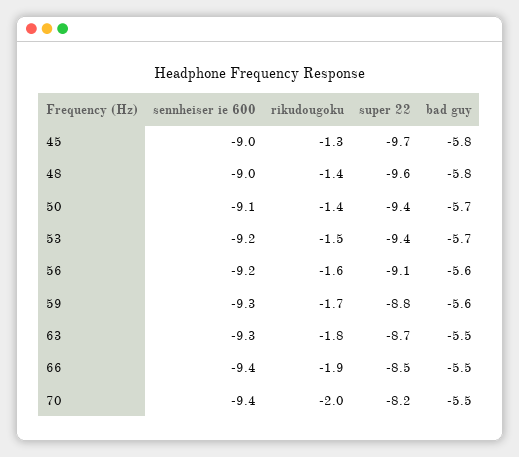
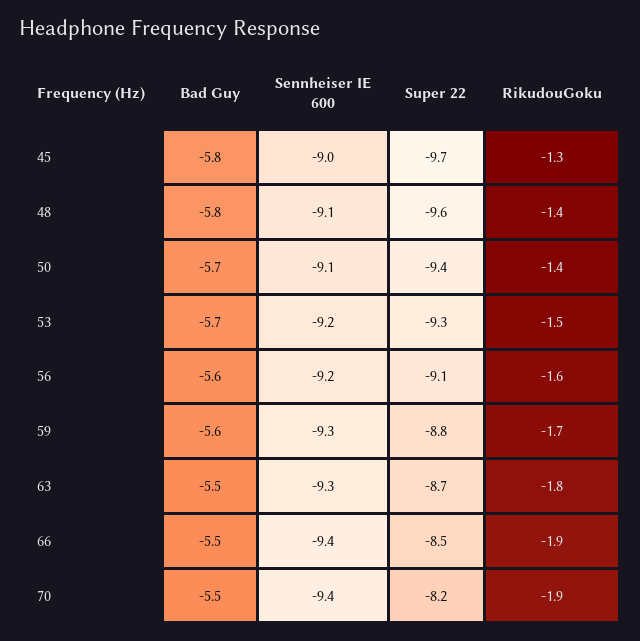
sennheiser ie 600, 48: -9 -> -9.1
super 22, 53: -9.4 -> -9.3
rikudougoku, 70: -2 -> -1.9

